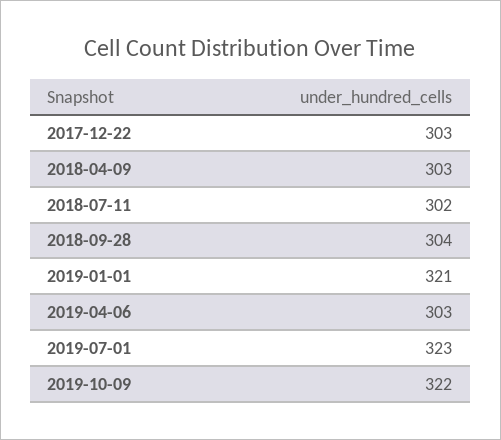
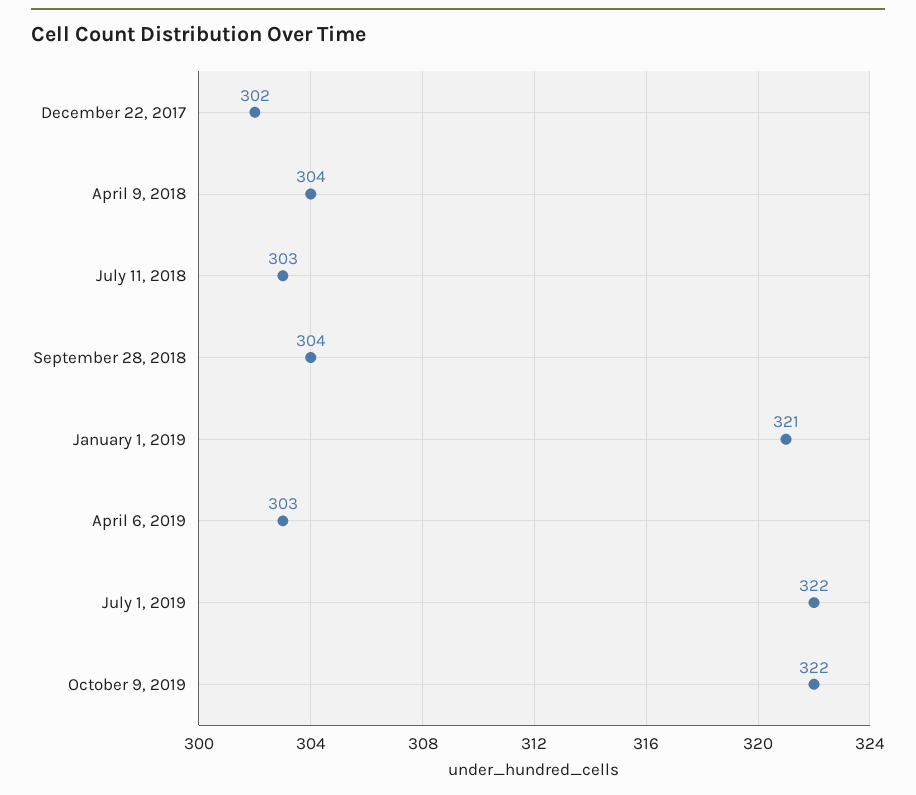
2017-12-22: 303 -> 302
2018-04-09: 303 -> 304
2018-07-11: 302 -> 303
2019-07-01: 323 -> 322

